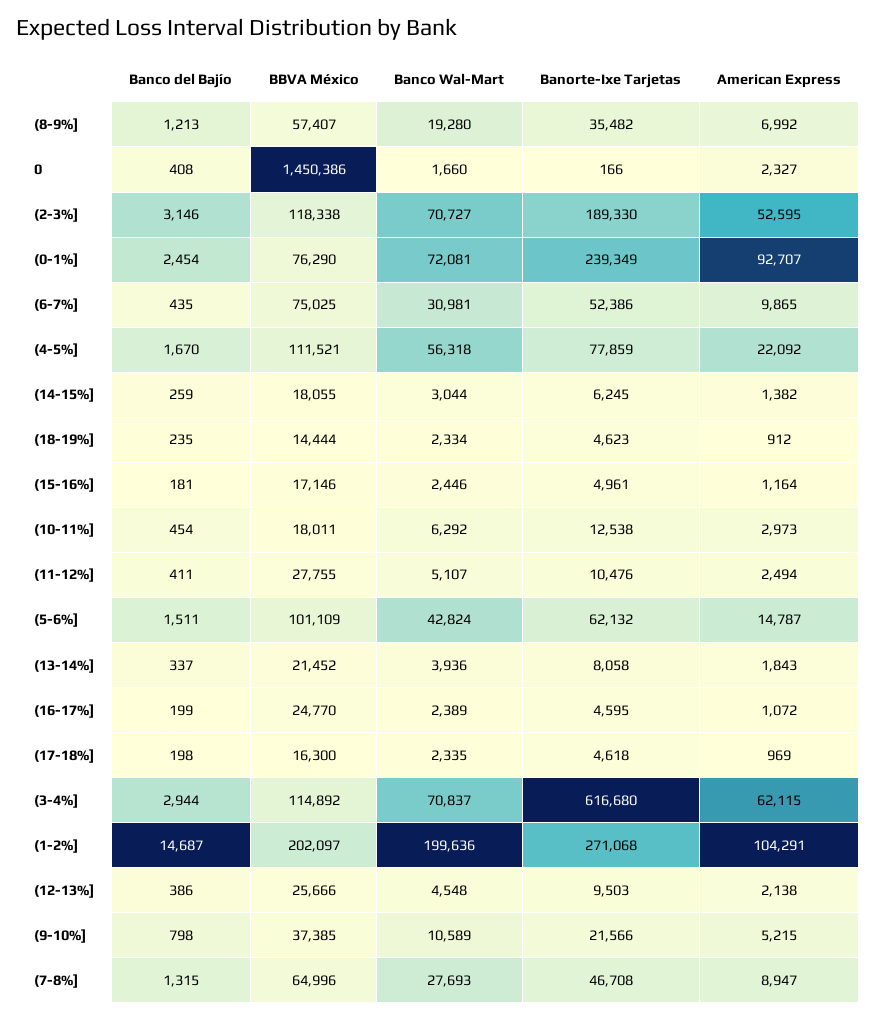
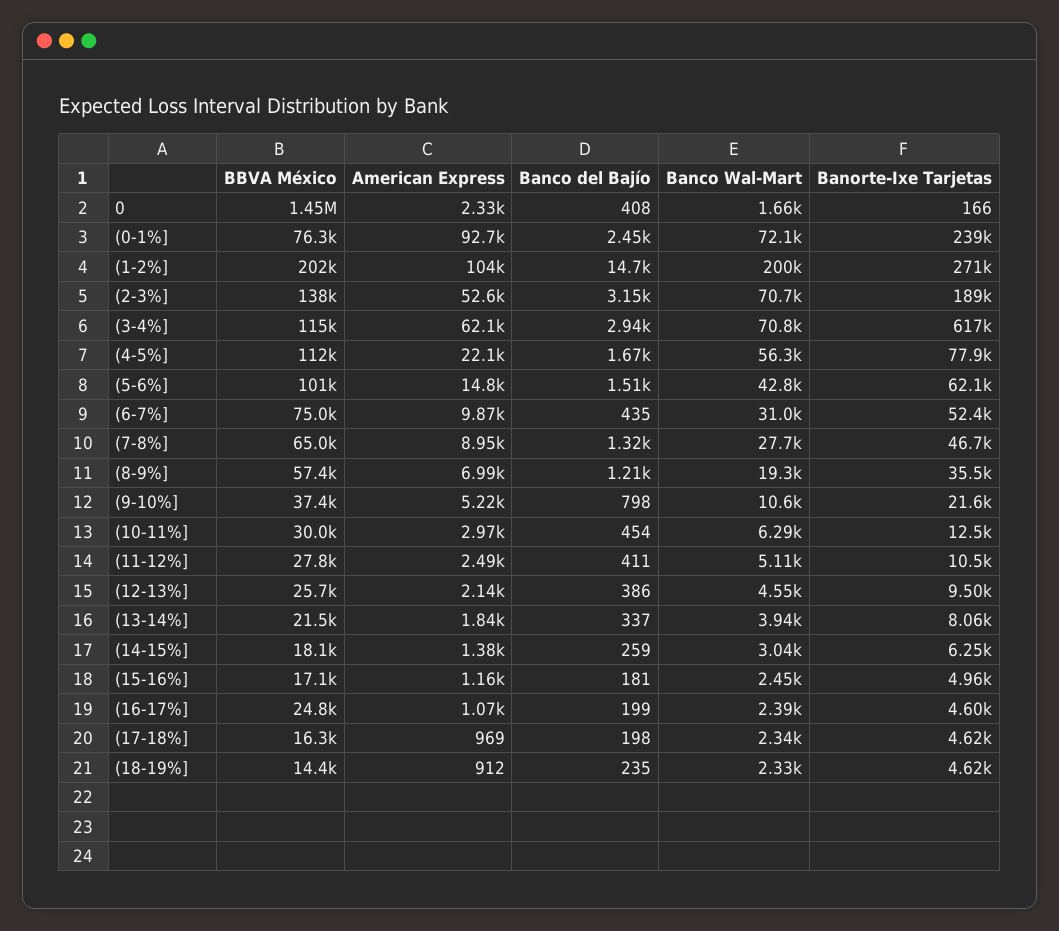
BBVA México, (2-3%]: 118338 -> 138000
BBVA México, (10-11%]: 18011 -> 30000

